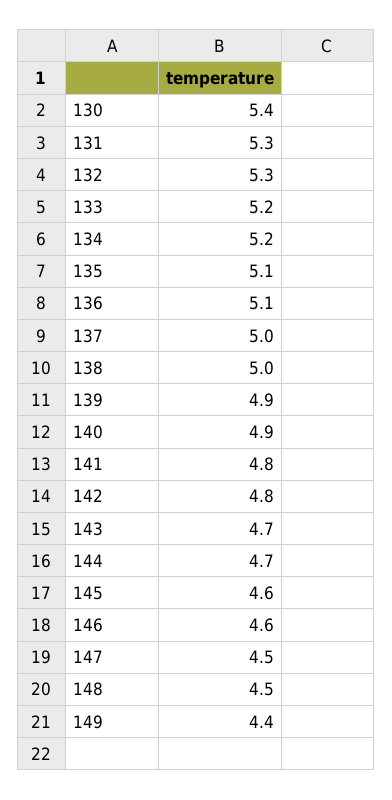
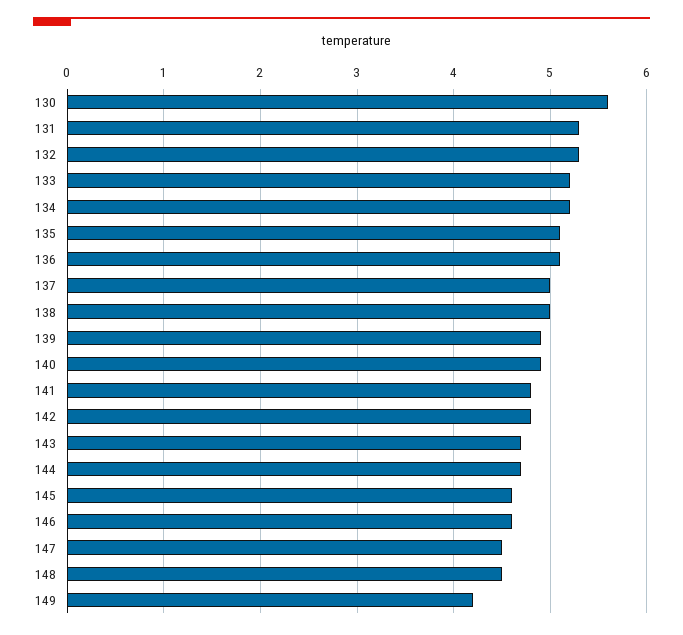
130: 5.4 -> 5.6
149: 4.4 -> 4.2

